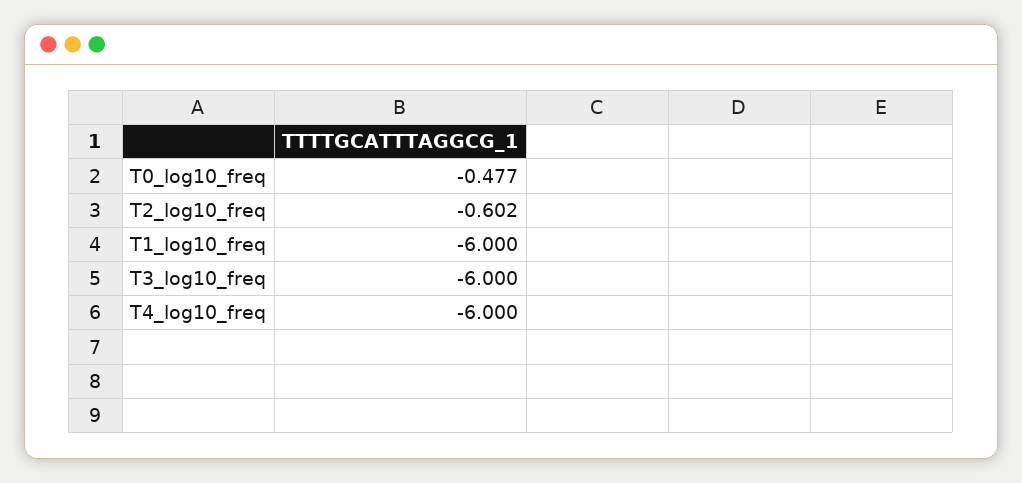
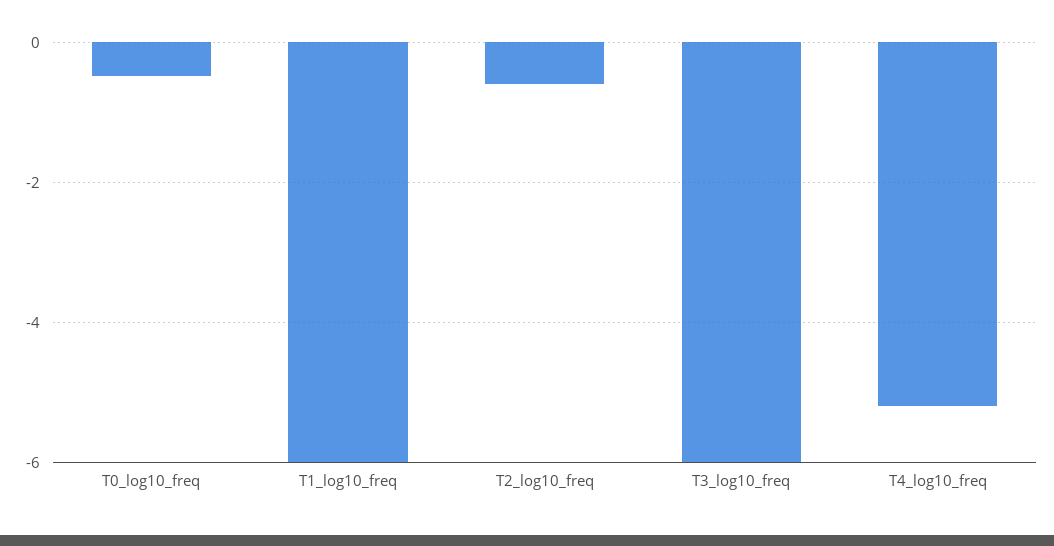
T4_log10_freq: -6 -> -5.2

